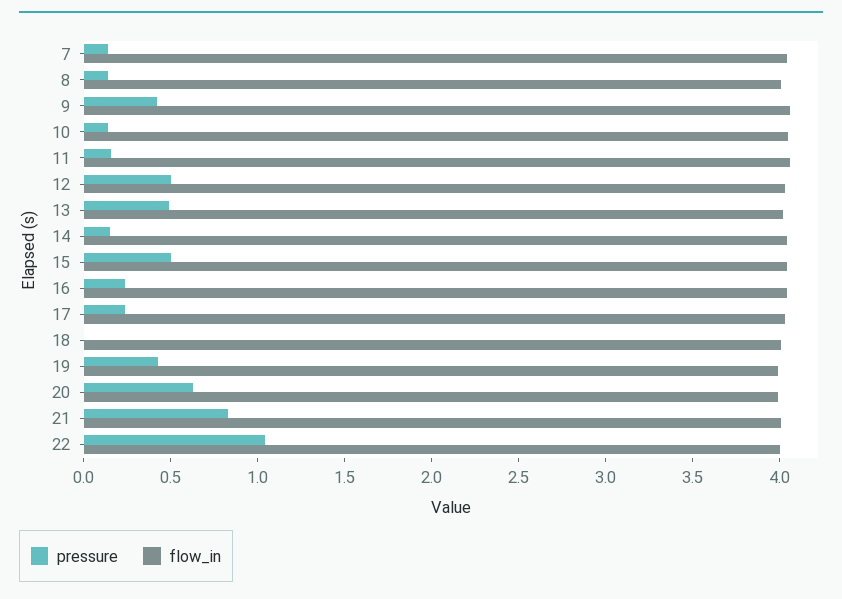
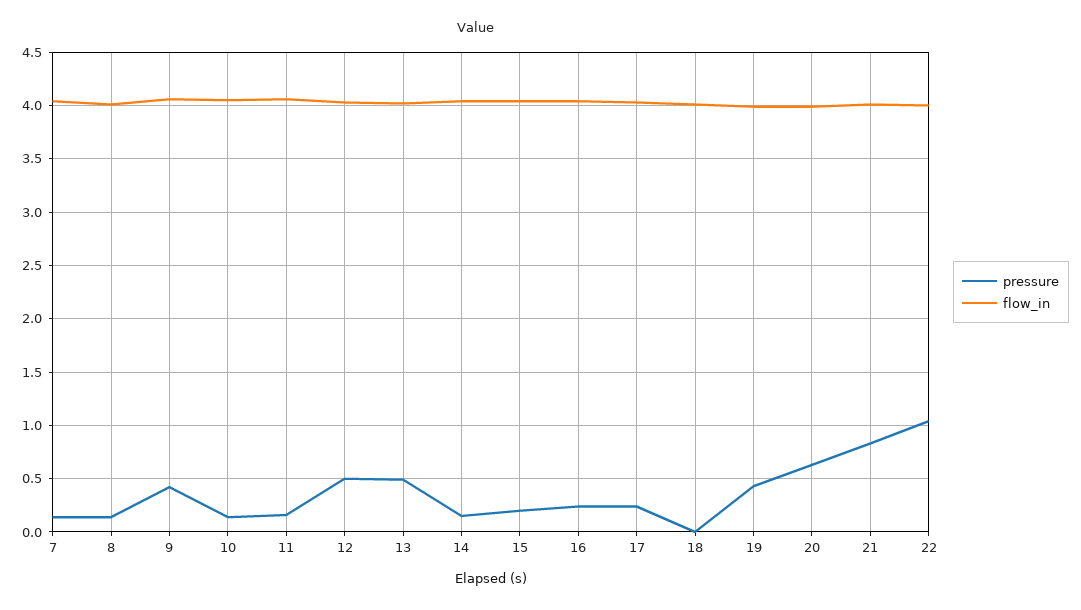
pressure, 15: 0.5 -> 0.2

